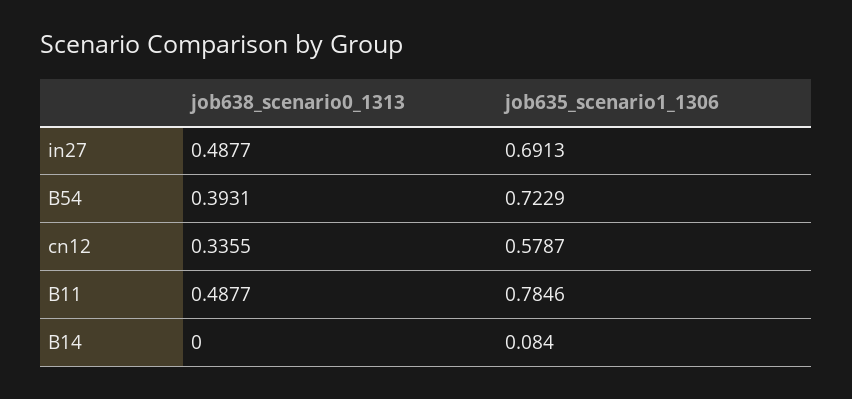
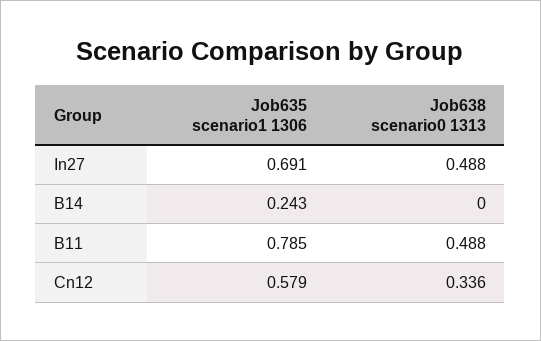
job638_scenario0_1313, B54: 0.3931 -> none
job635_scenario1_1306, B54: 0.7229 -> none
job635_scenario1_1306, B14: 0.084 -> 0.243

